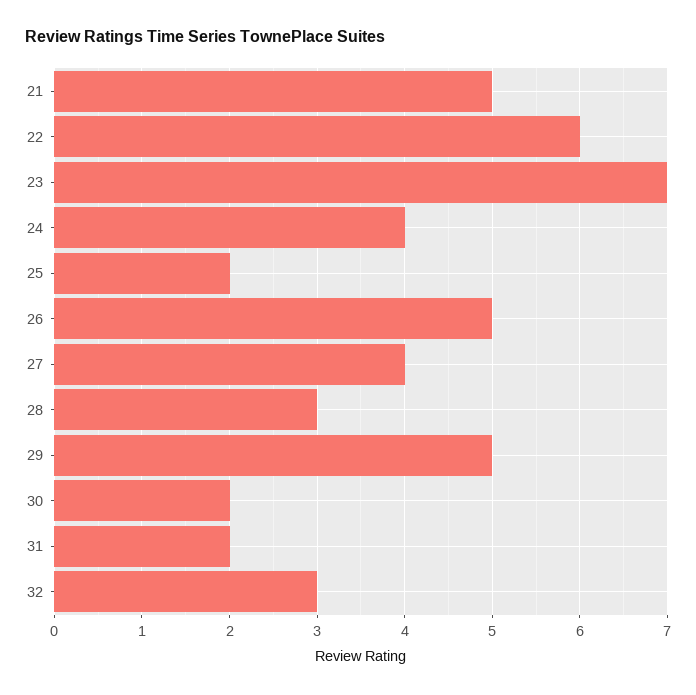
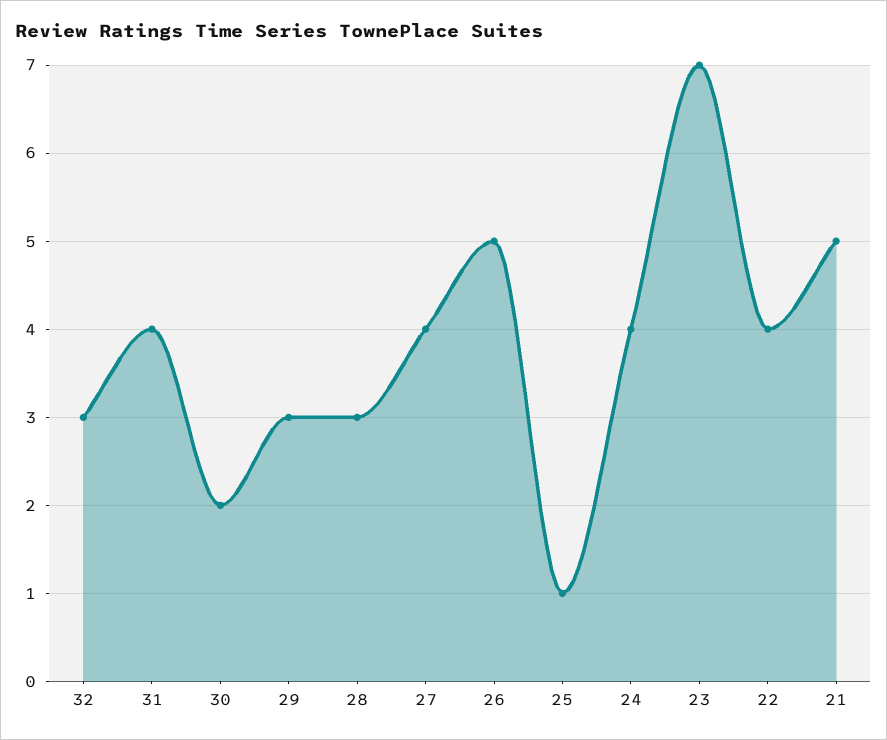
22: 6 -> 4
25: 2 -> 1
29: 5 -> 3
31: 2 -> 4

